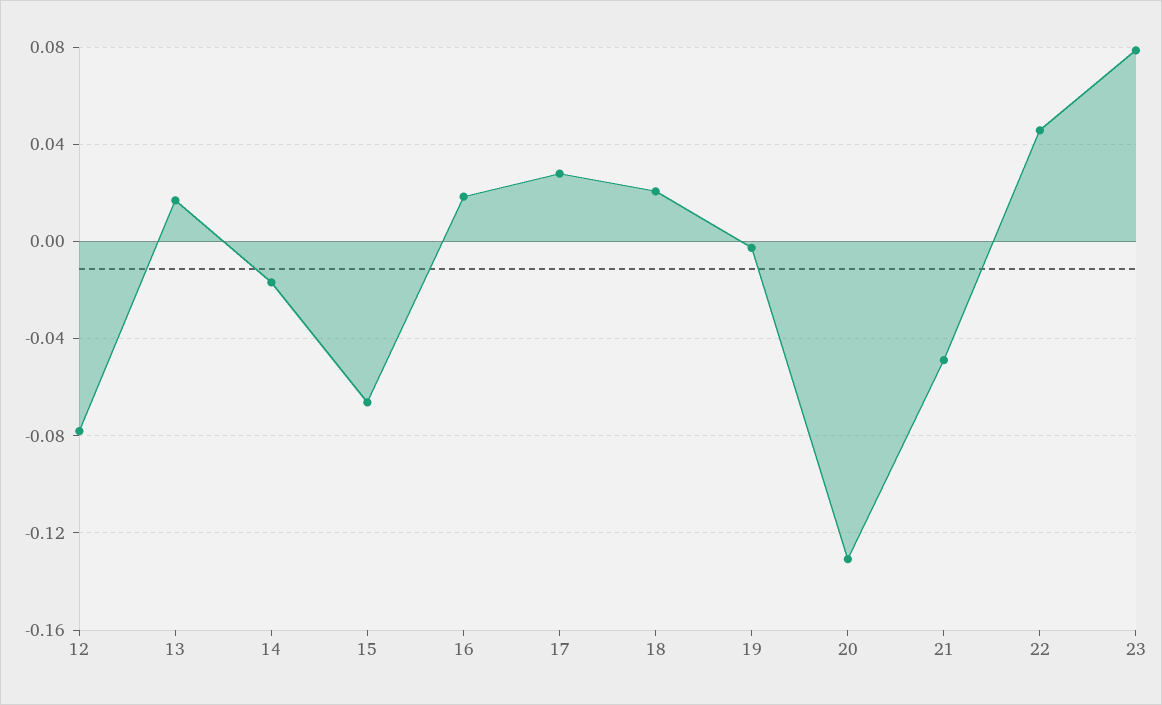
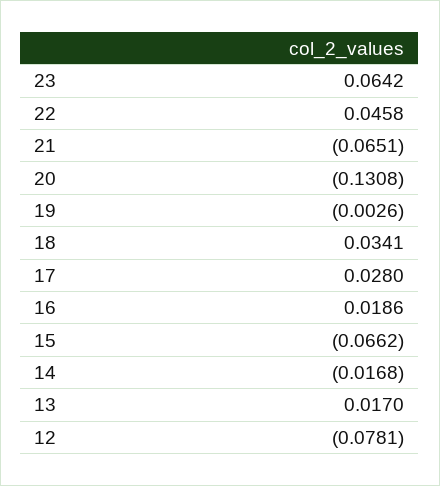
18: 0.02 -> 0.0341
21: -0.05 -> -0.0651
23: 0.08 -> 0.0642

